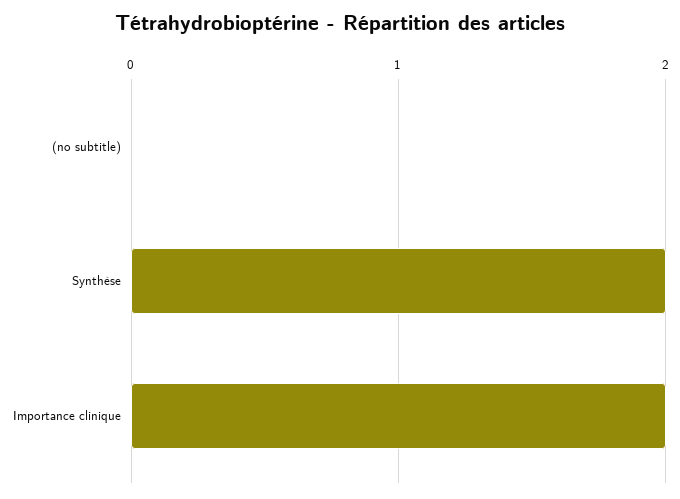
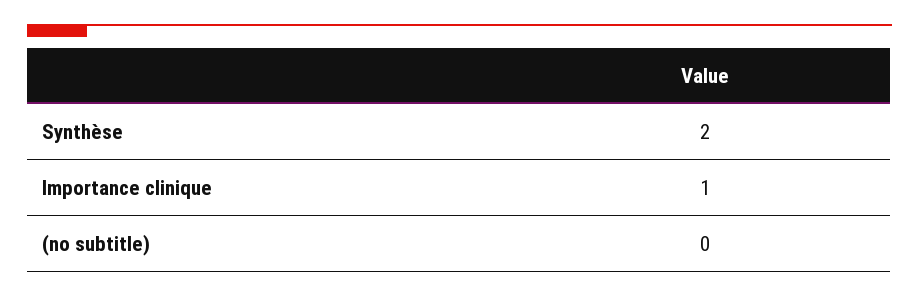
Importance clinique: 2 -> 1

